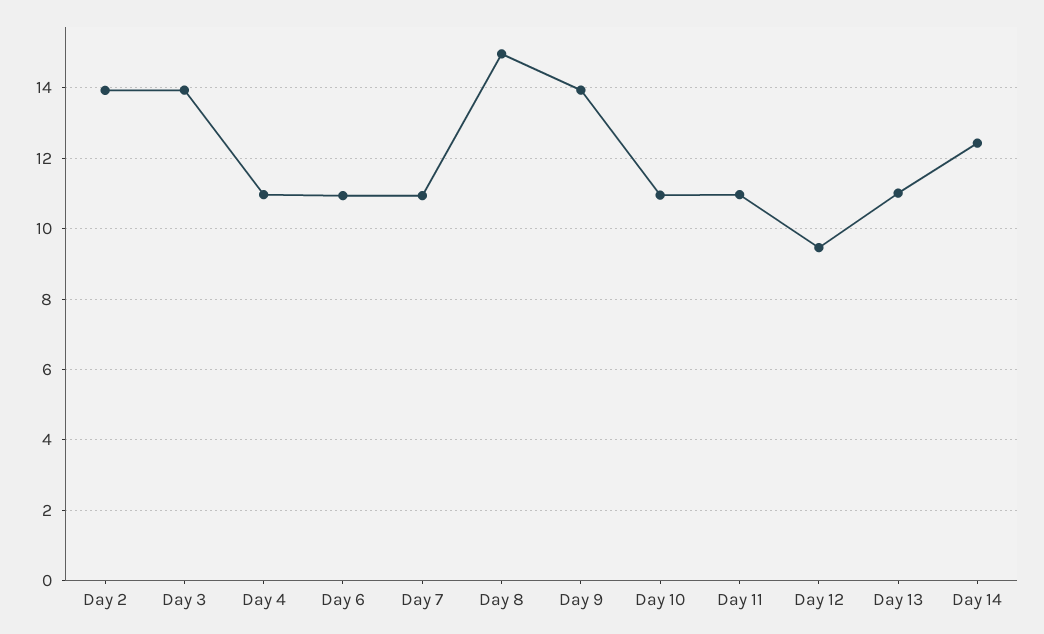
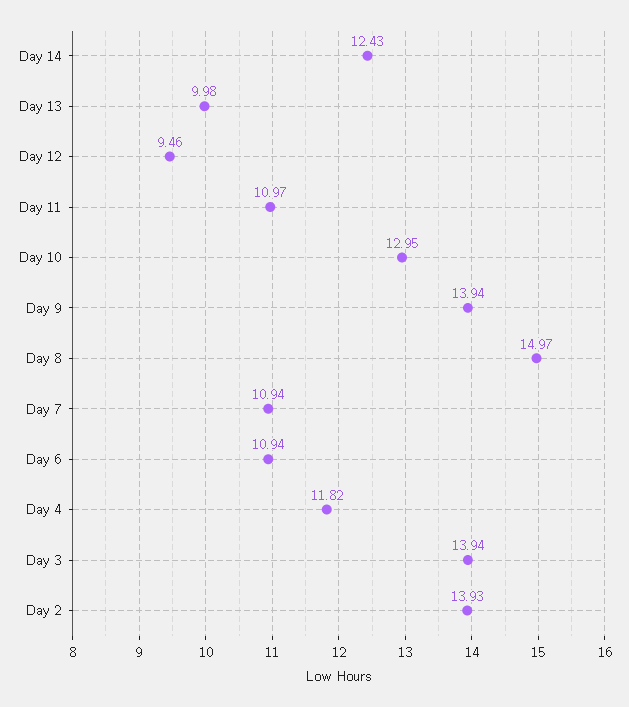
Day 4: 11 -> 11.82
Day 10: 11 -> 12.95
Day 13: 11 -> 9.98

